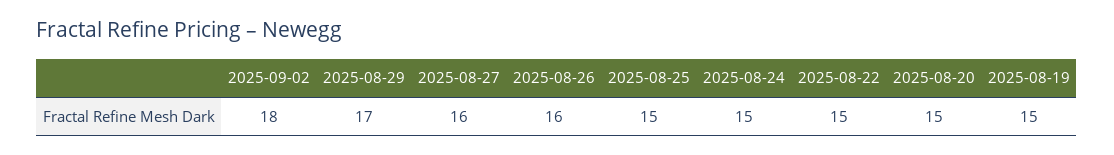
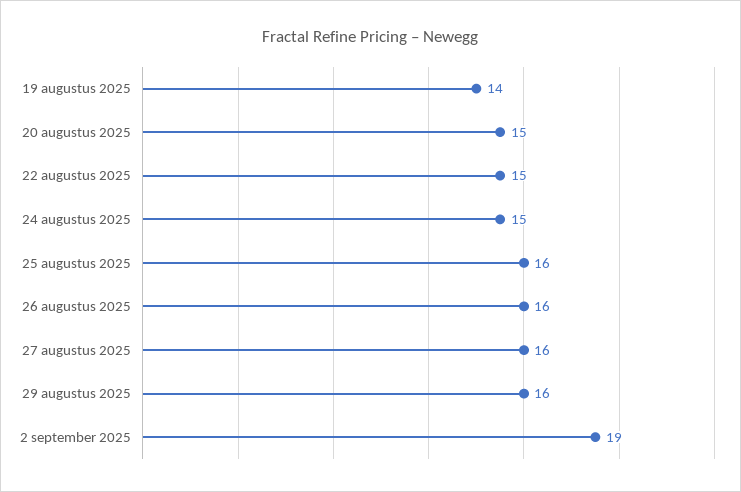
2025-09-02: 18 -> 19
2025-08-29: 17 -> 16
2025-08-25: 15 -> 16
2025-08-19: 15 -> 14

